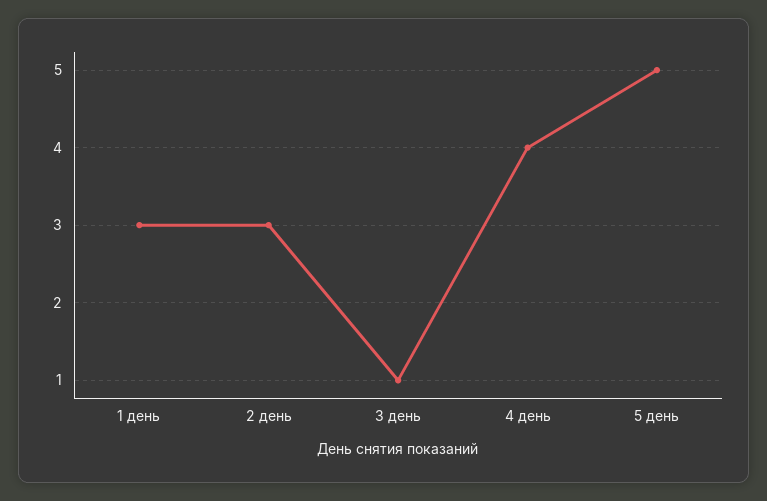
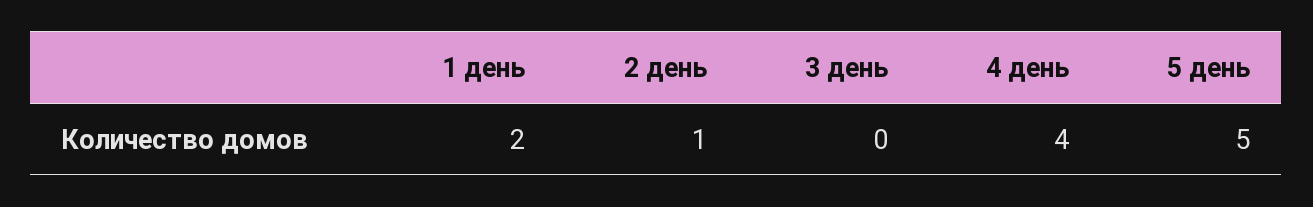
1 день: 3 -> 2
2 день: 3 -> 1
3 день: 1 -> 0

